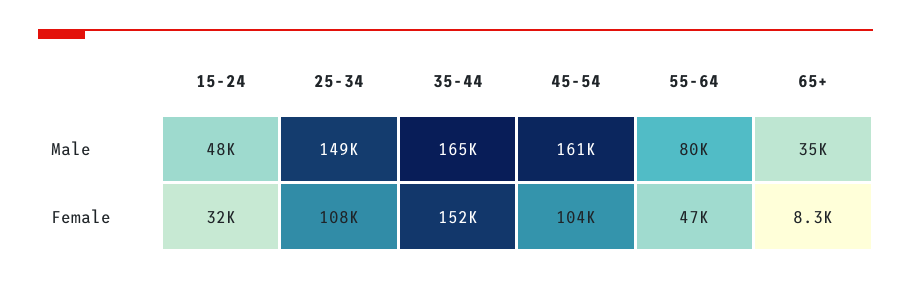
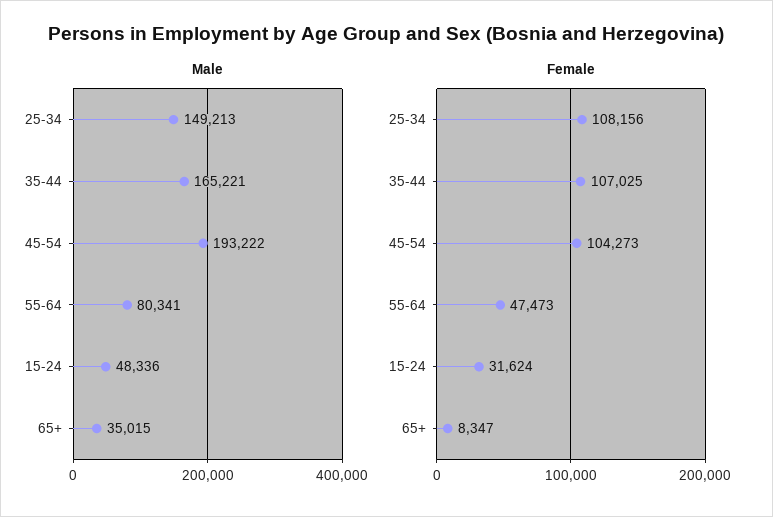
Male, 45-54: 161000 -> 193222
Female, 35-44: 152000 -> 107025

